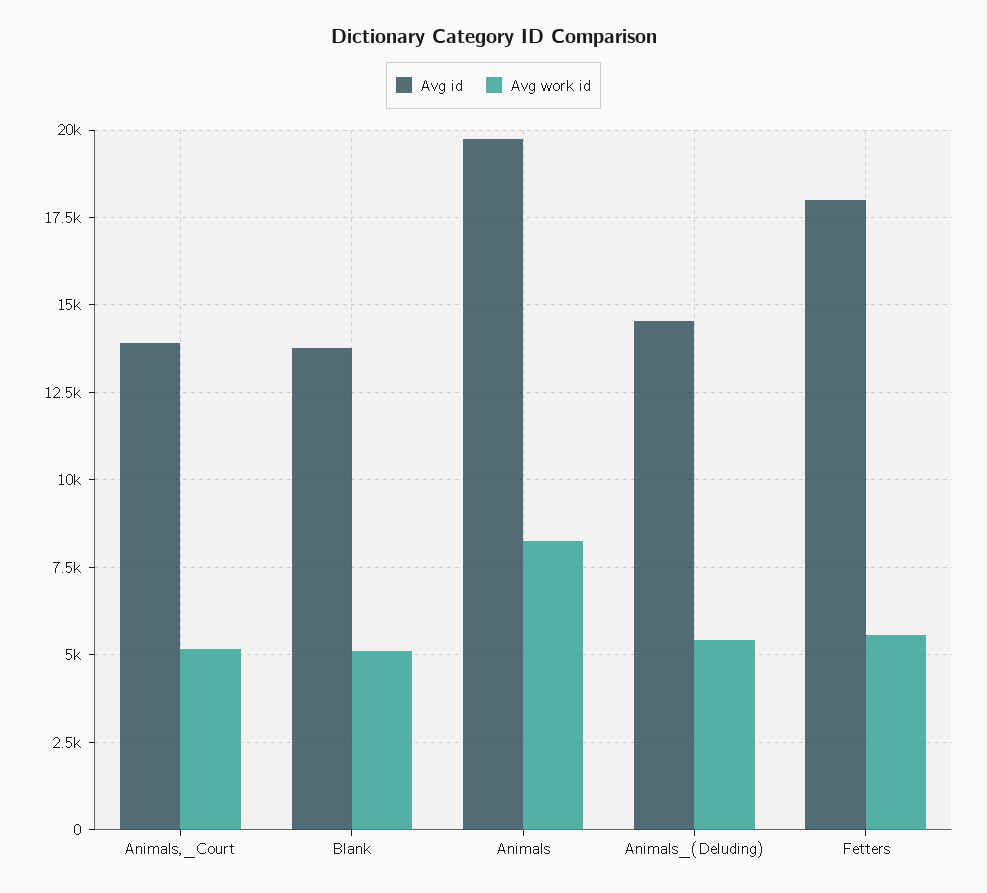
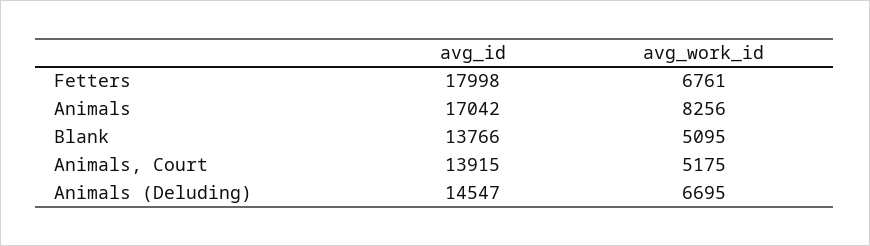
Avg id, Animals: 19750 -> 17042
Avg work id, Animals_(Deluding): 5500 -> 6695
Avg work id, Fetters: 5500 -> 6761

